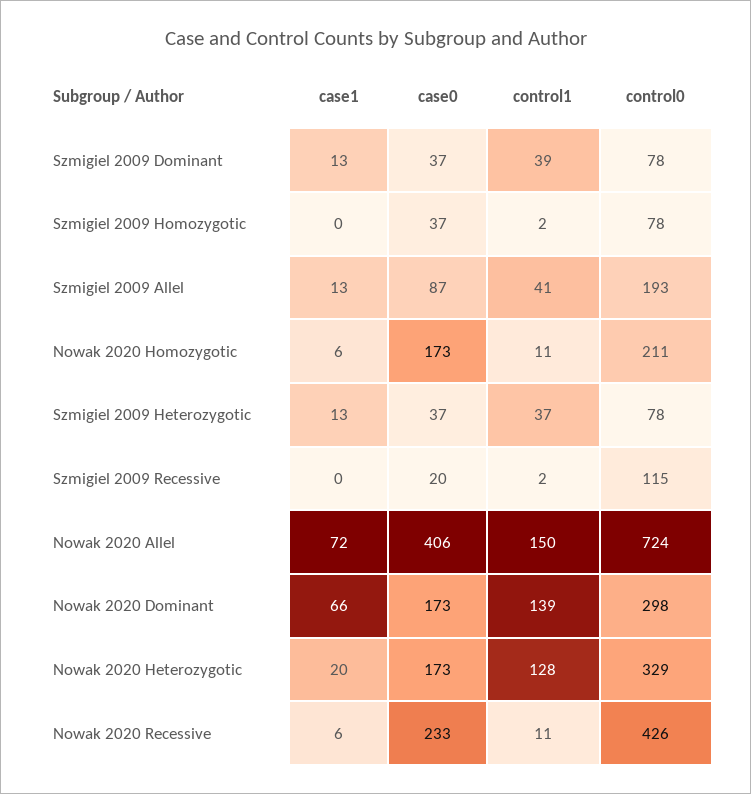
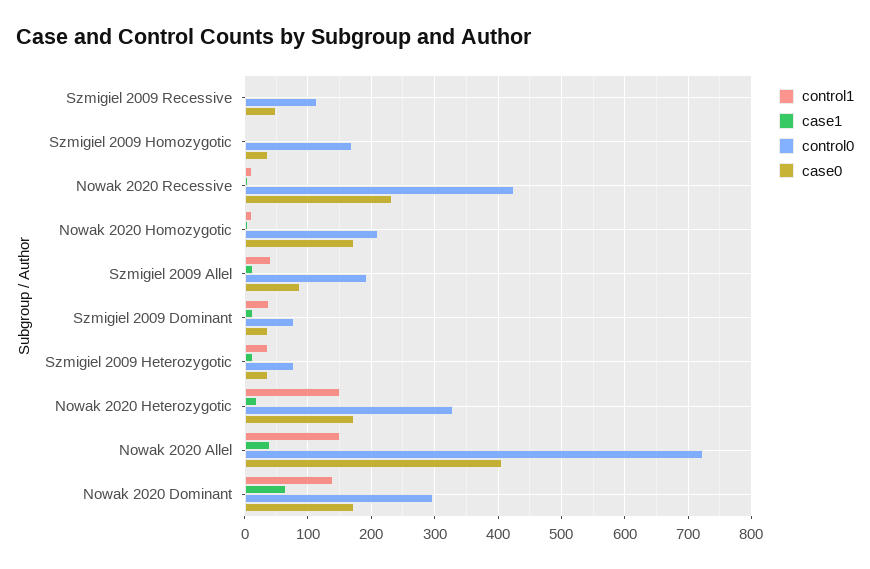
control0, Szmigiel 2009 Homozygotic: 78 -> 170
case0, Szmigiel 2009 Recessive: 20 -> 50
case1, Nowak 2020 Allel: 72 -> 40
control1, Nowak 2020 Heterozygotic: 128 -> 150

